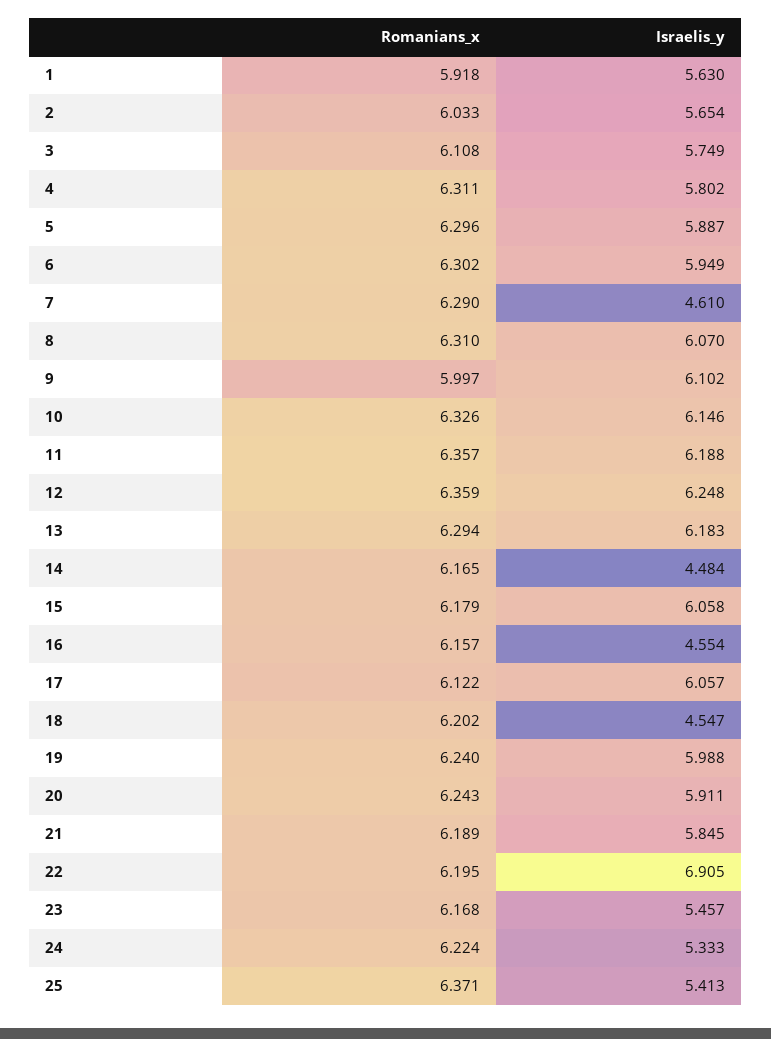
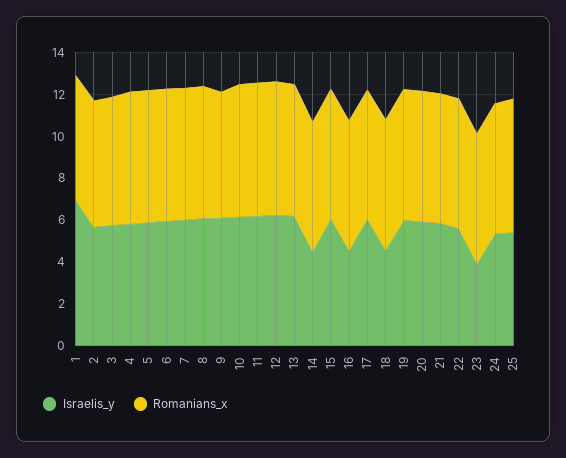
Israelis_y, 1: 5.63 -> 7
Israelis_y, 7: 4.61 -> 6
Israelis_y, 22: 6.905 -> 5.5
Israelis_y, 23: 5.457 -> 4

